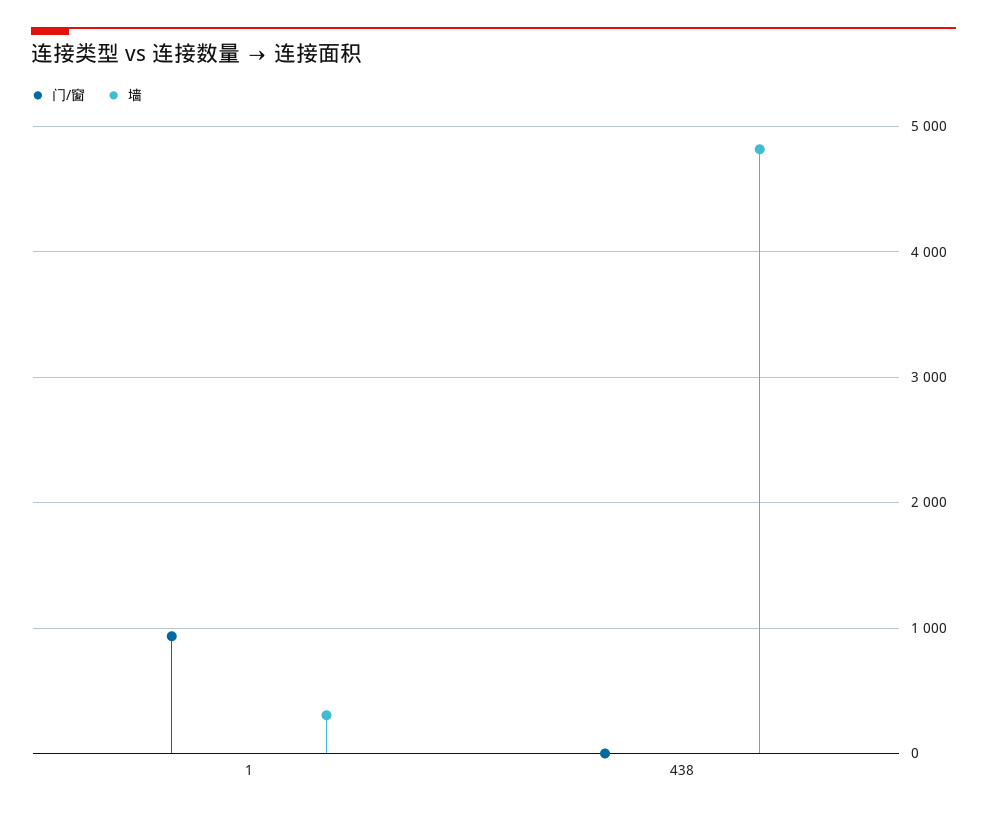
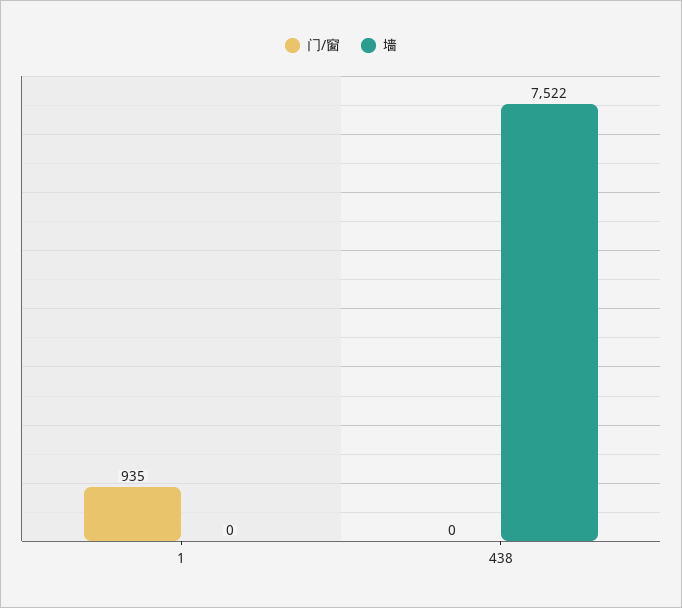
墙, 1: 300 -> 0
墙, 438: 4800 -> 7522

